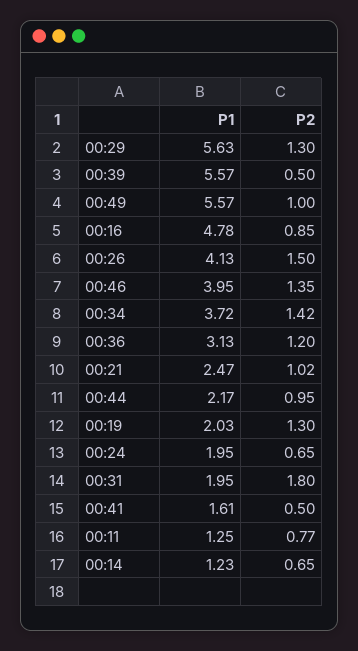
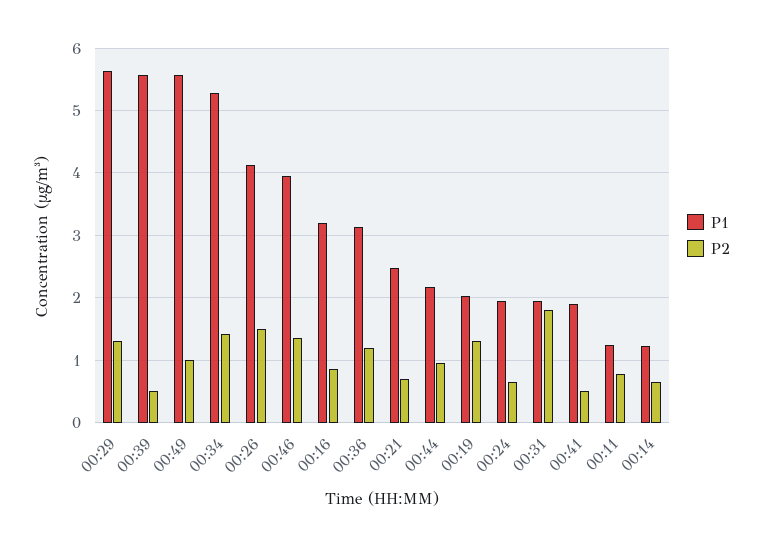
P1, 00:16: 4.78 -> 3.2
P1, 00:34: 3.72 -> 5.3
P2, 00:21: 1.02 -> 0.7
P1, 00:41: 1.61 -> 1.9

